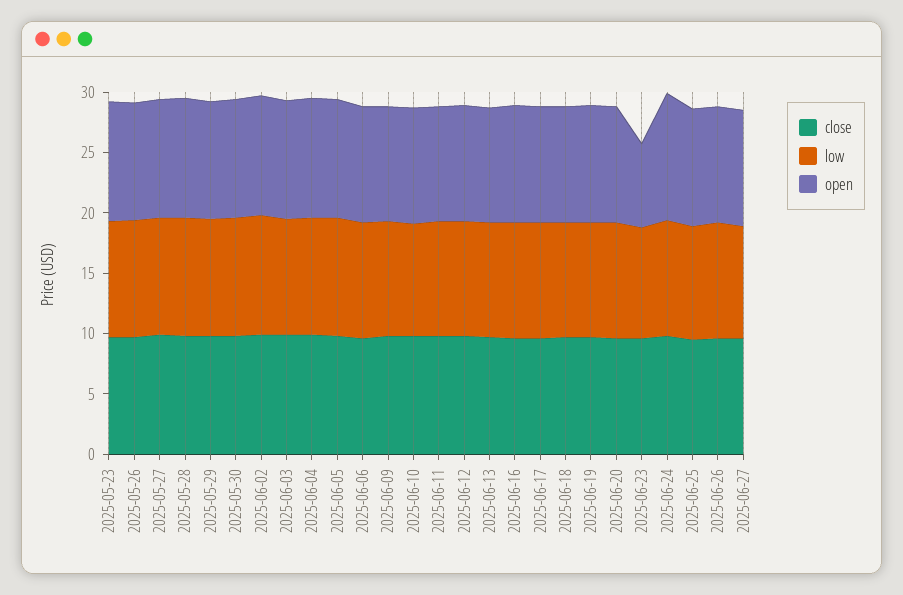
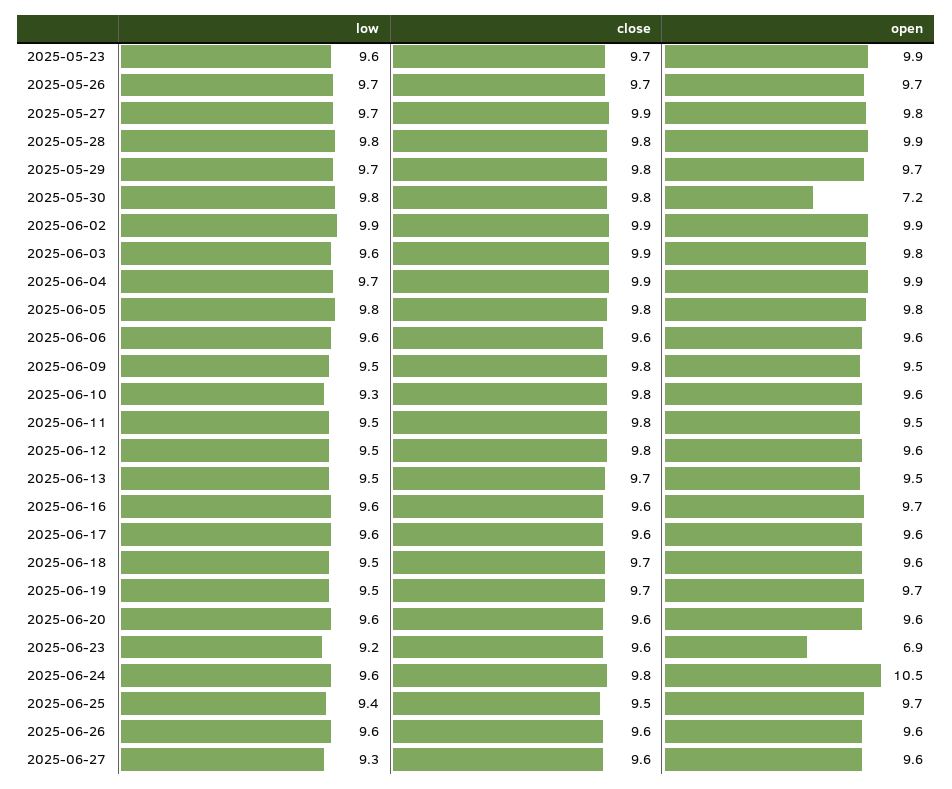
open, 2025-05-30: 10 -> 7.2

